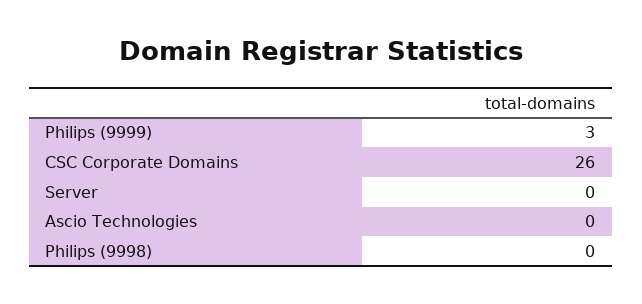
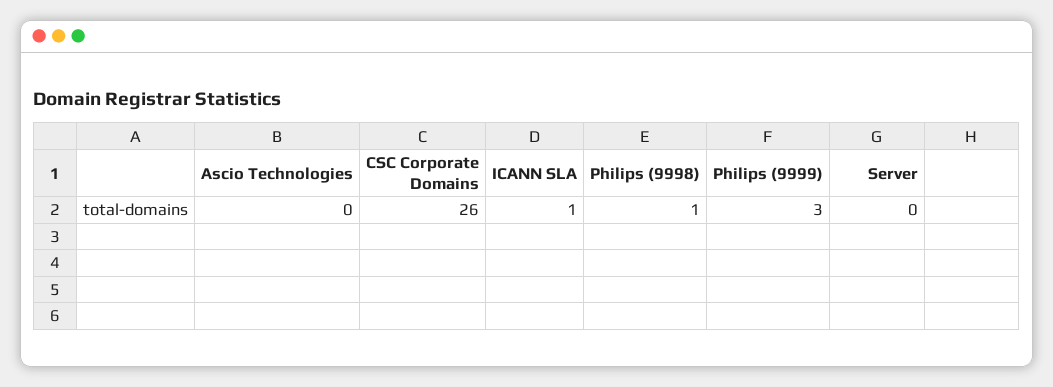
Philips (9998): 0 -> 1
ICANN SLA: none -> 1

